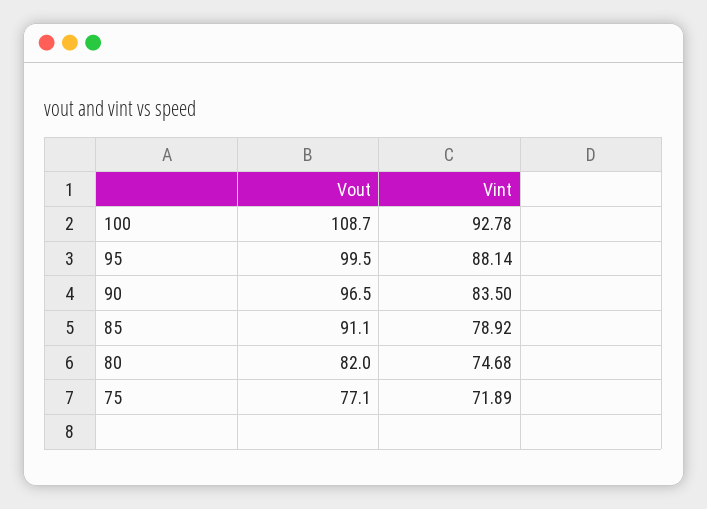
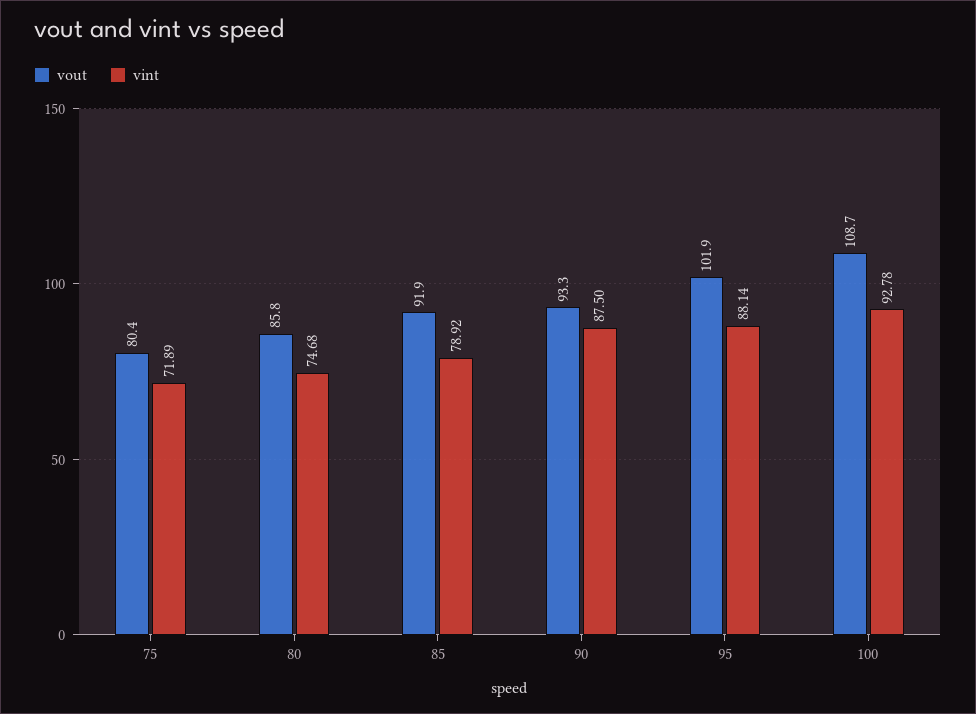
Vout, 95: 99.5 -> 101.9
Vout, 90: 96.5 -> 93.3
Vint, 90: 83.5 -> 87.5
Vout, 85: 91.1 -> 91.9
Vout, 80: 82 -> 85.8
Vout, 75: 77.1 -> 80.4

